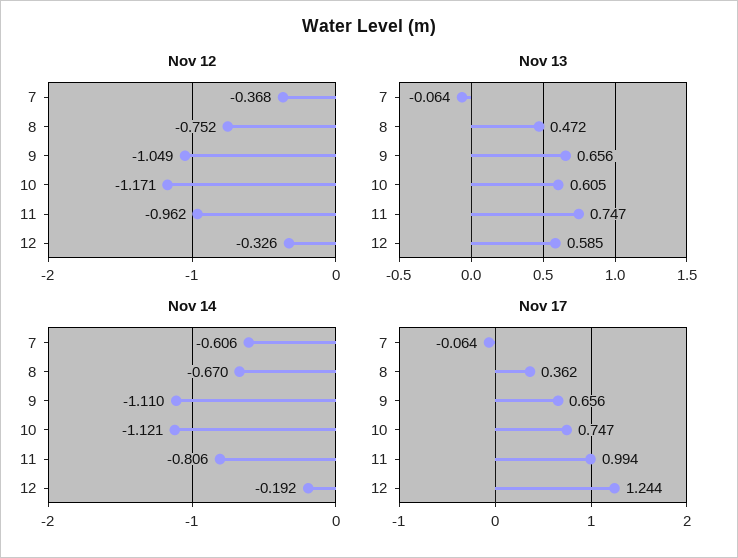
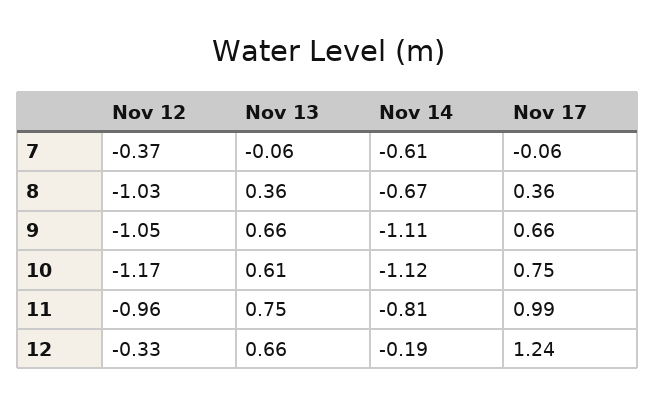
Nov 12, 8: -0.752 -> -1.03
Nov 13, 8: 0.472 -> 0.36
Nov 13, 12: 0.585 -> 0.66

